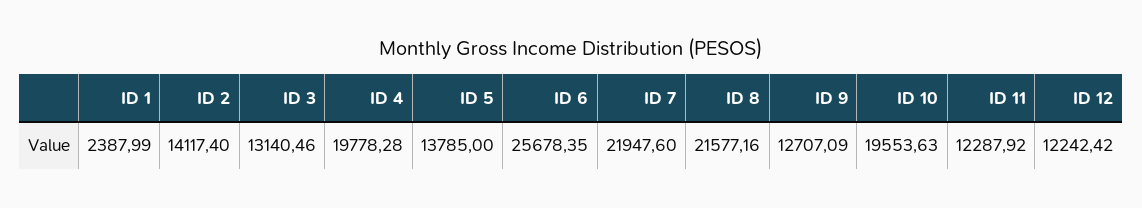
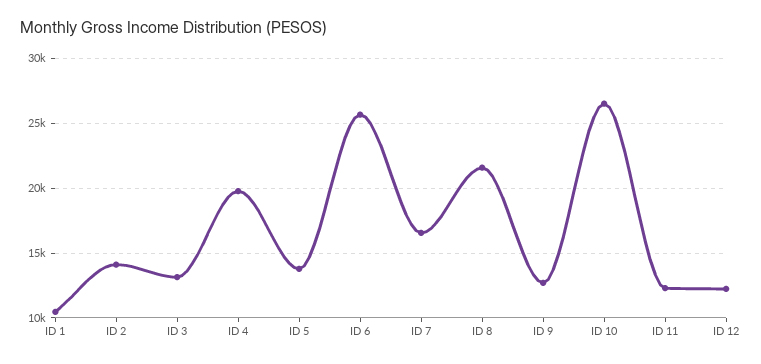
ID 1: 2387.99 -> 10500
ID 7: 21947.6 -> 16500
ID 10: 19553.63 -> 26500

